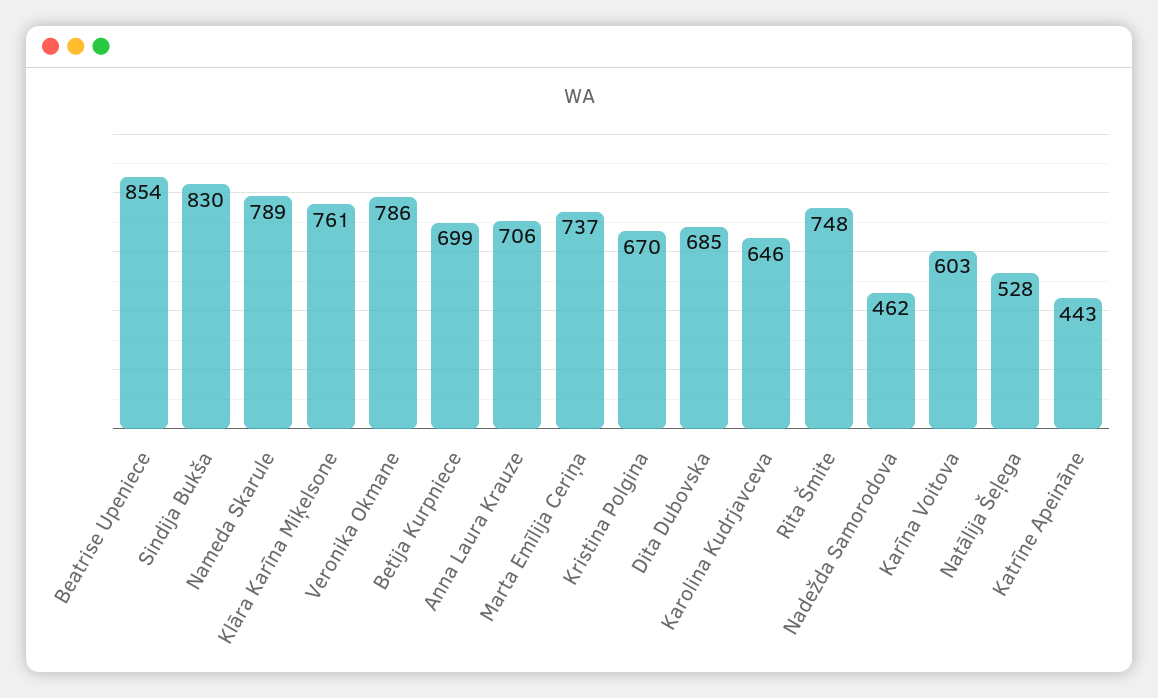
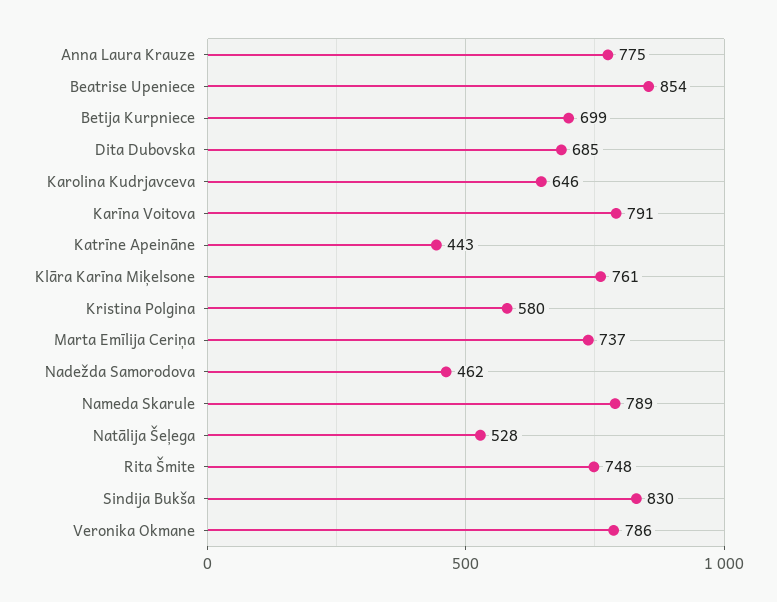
Anna Laura Krauze: 706 -> 775
Kristina Polgina: 670 -> 580
Karīna Voitova: 603 -> 791

